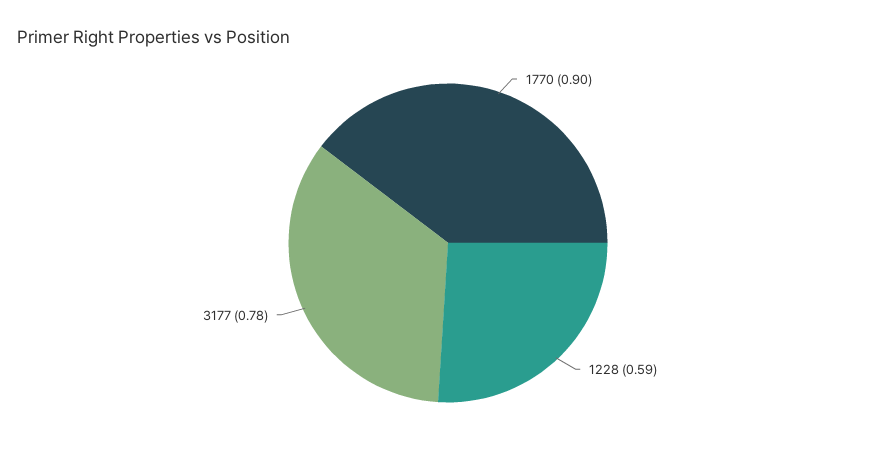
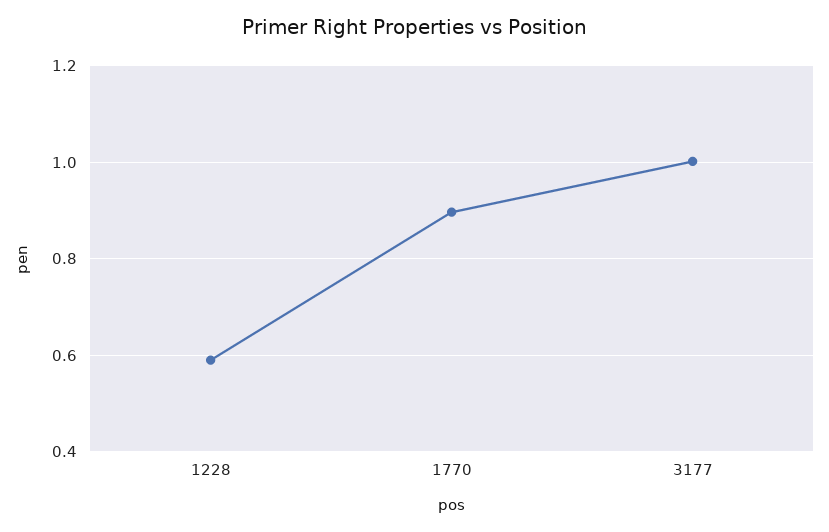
3177: 0.78 -> 1

